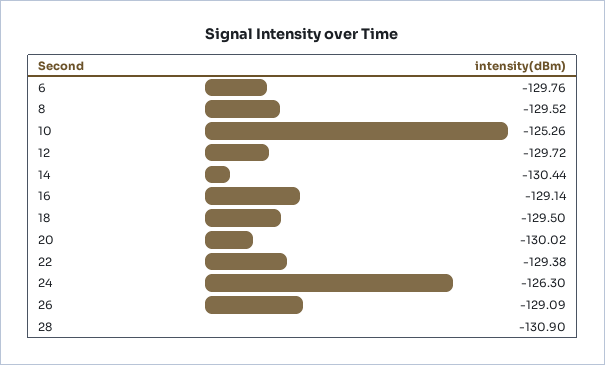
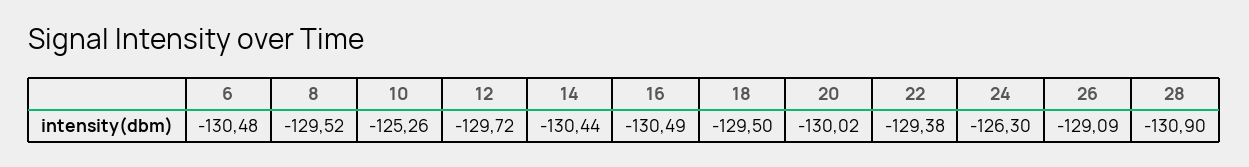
6: -129.76 -> -130.48
16: -129.14 -> -130.49

